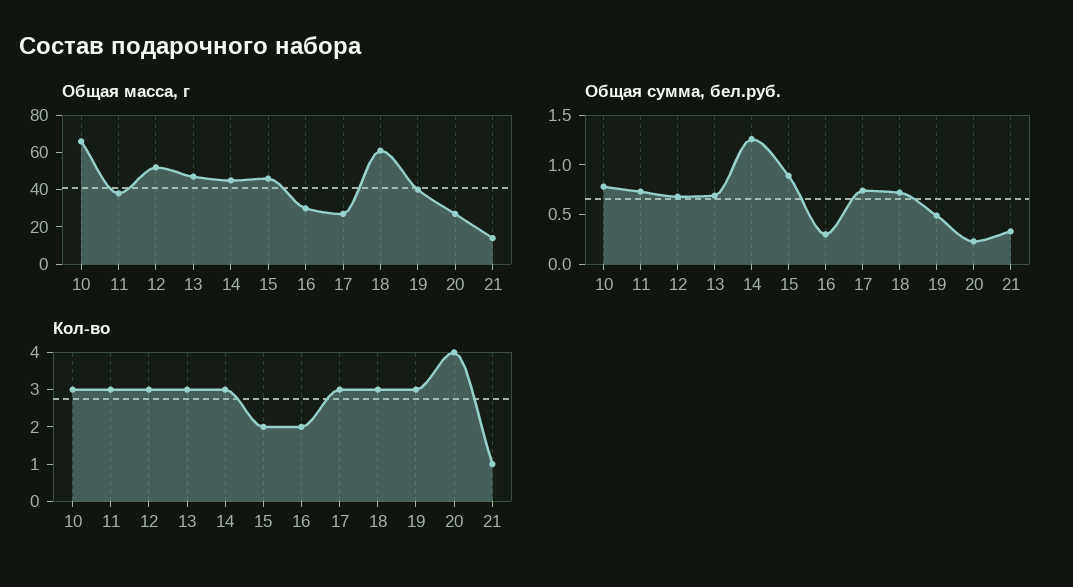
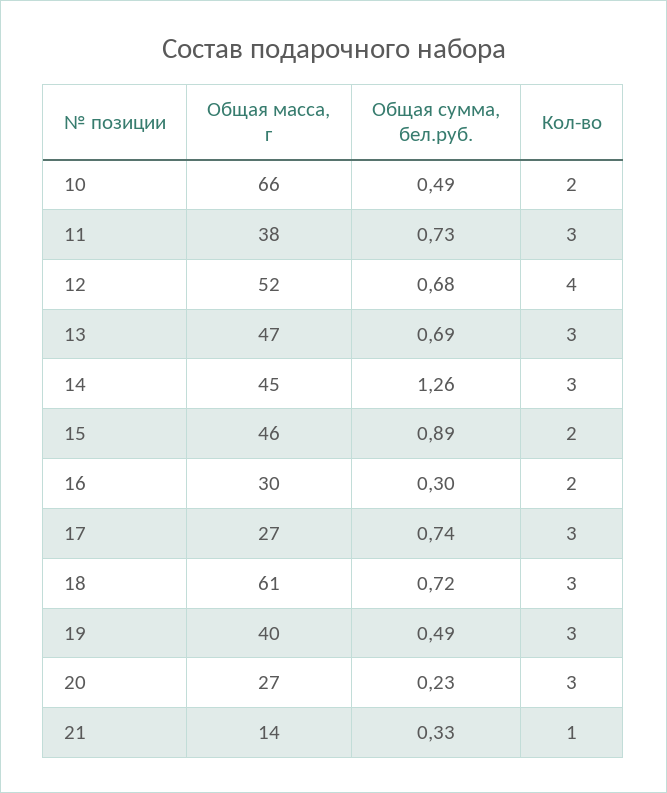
Общая сумма, бел.руб., 10: 0.8 -> 0.49
Кол-во, 10: 3 -> 2
Кол-во, 12: 3 -> 4
Кол-во, 20: 4 -> 3

